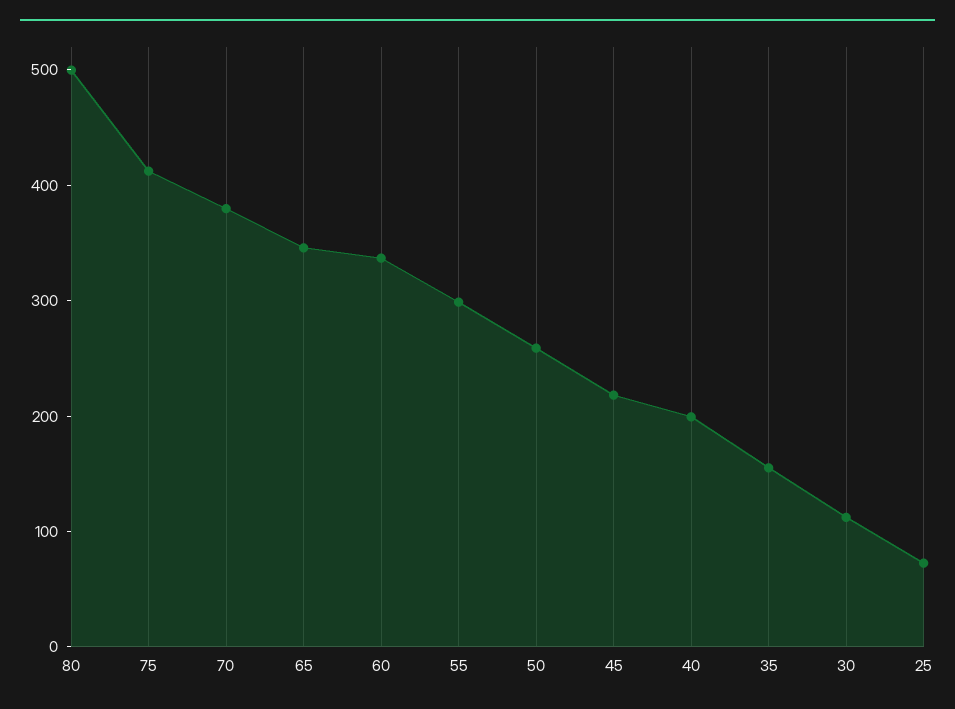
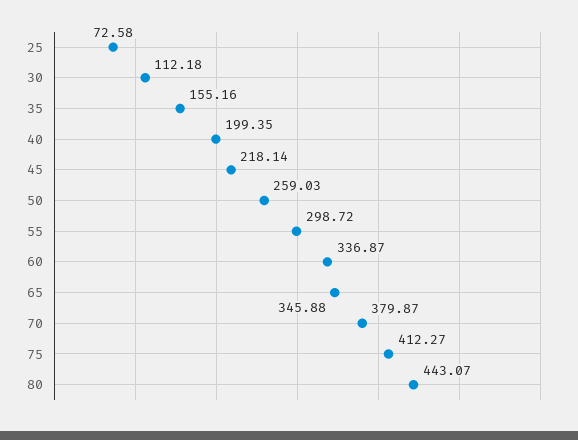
80: 500 -> 443.07

